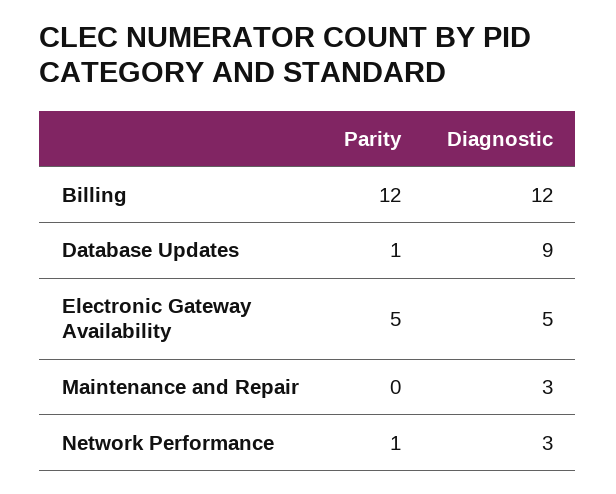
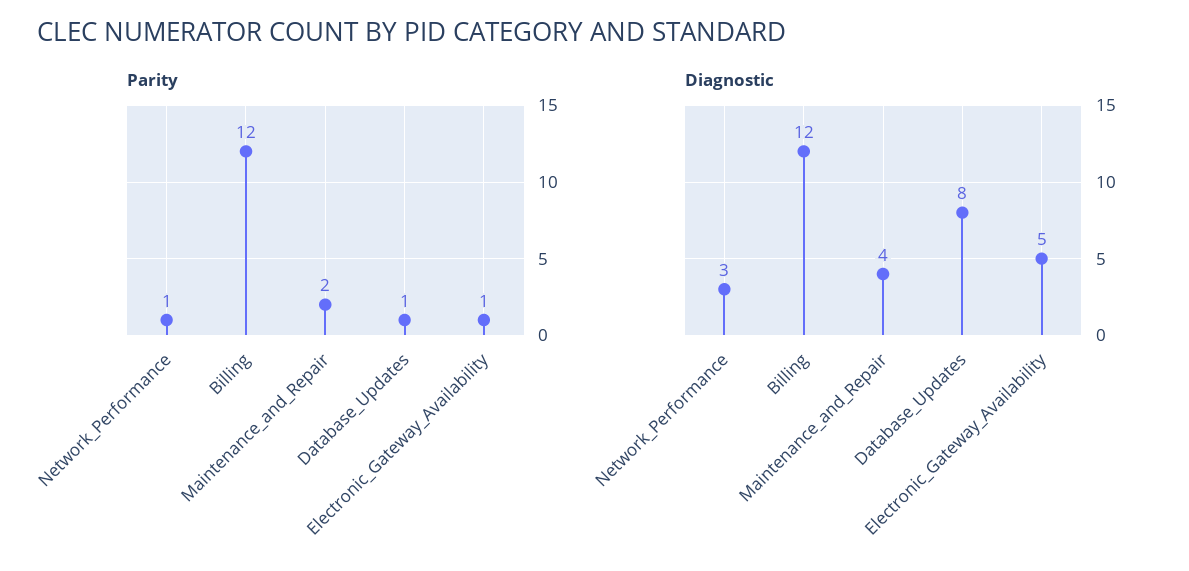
Diagnostic, Database Updates: 9 -> 8
Parity, Electronic Gateway Availability: 5 -> 1
Parity, Maintenance and Repair: 0 -> 2
Diagnostic, Maintenance and Repair: 3 -> 4

